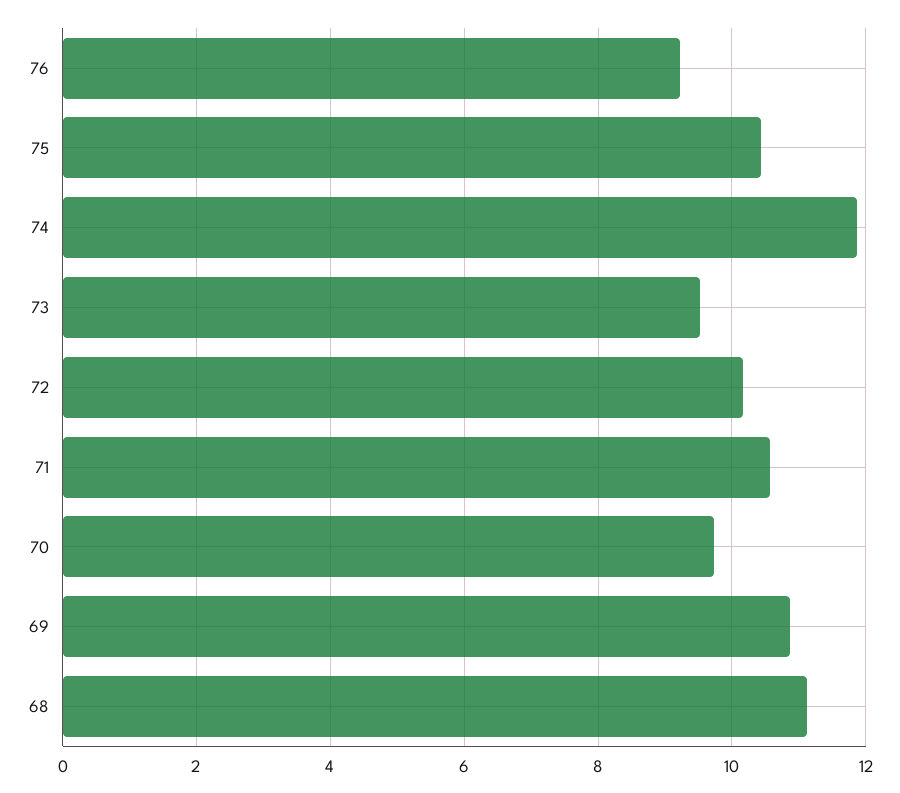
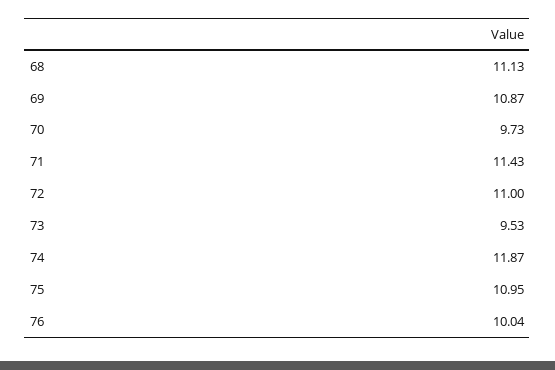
76: 9.2 -> 10.04
75: 10.4 -> 10.95
72: 10.2 -> 11
71: 10.6 -> 11.43

